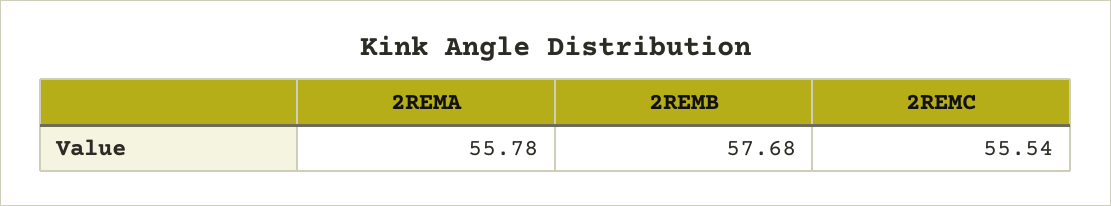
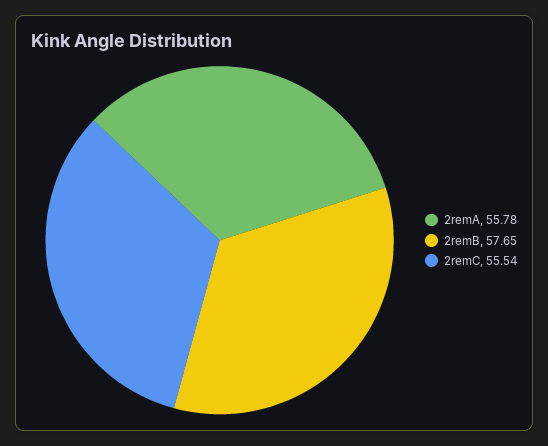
2REMB: 57.68 -> 57.65

